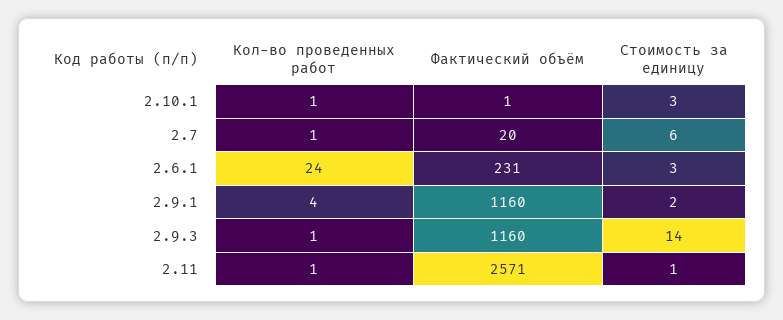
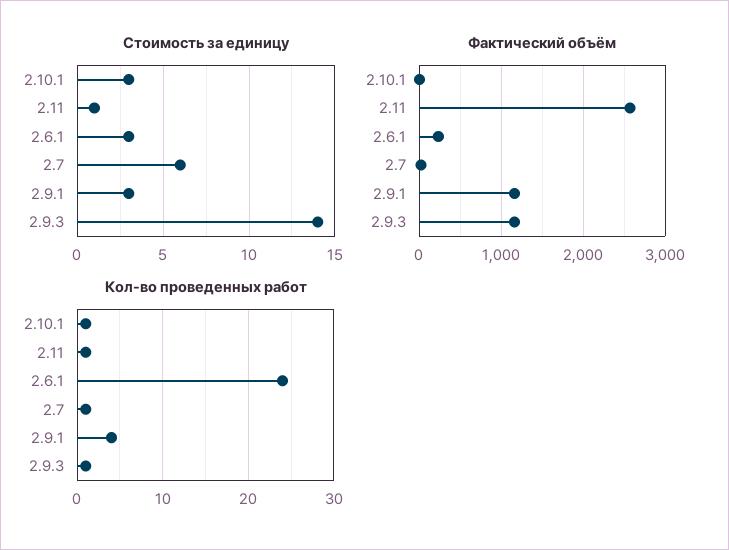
Стоимость за единицу, 2.9.1: 2 -> 3

